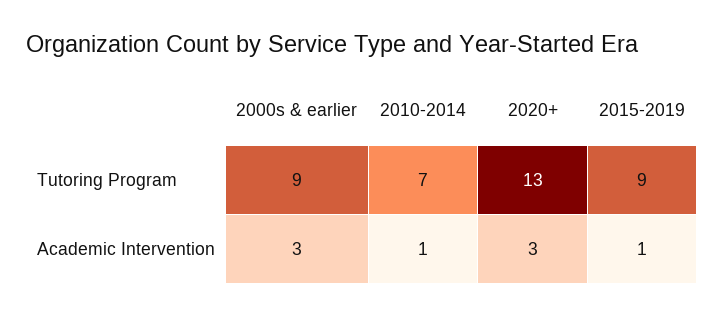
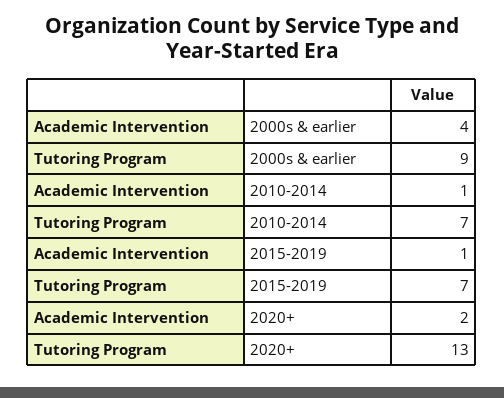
2015-2019, Tutoring Program: 9 -> 7
2000s & earlier, Academic Intervention: 3 -> 4
2020+, Academic Intervention: 3 -> 2

